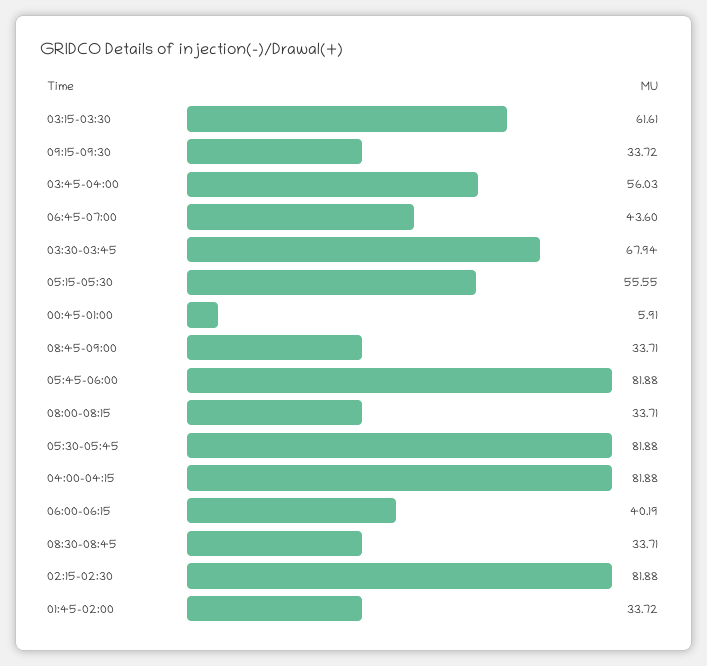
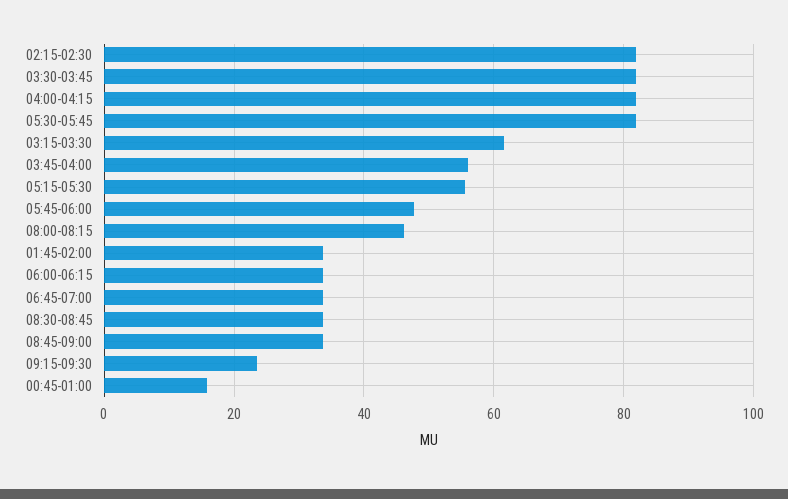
09:15-09:30: 33.72 -> 24
06:45-07:00: 43.6 -> 34
03:30-03:45: 67.94 -> 82
00:45-01:00: 5.91 -> 16
05:45-06:00: 81.88 -> 48
08:00-08:15: 33.71 -> 46
06:00-06:15: 40.19 -> 34

